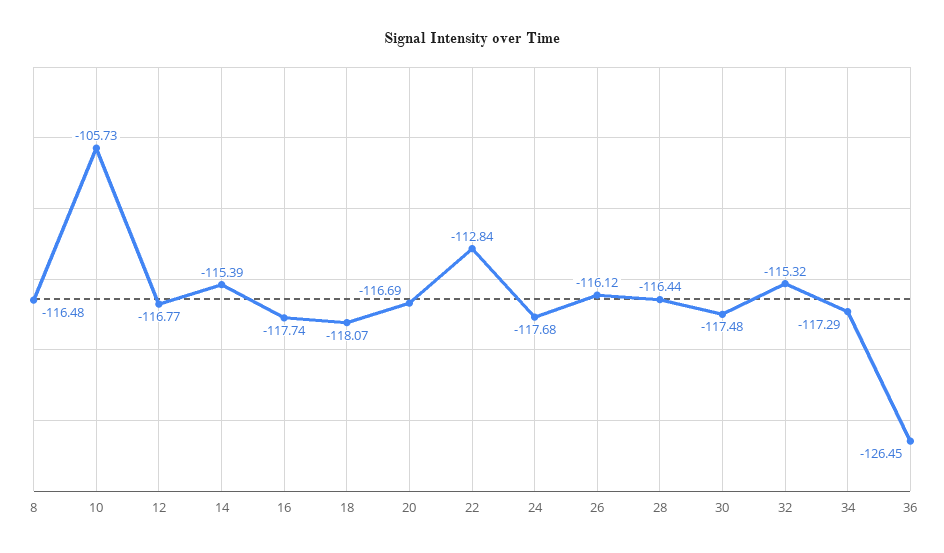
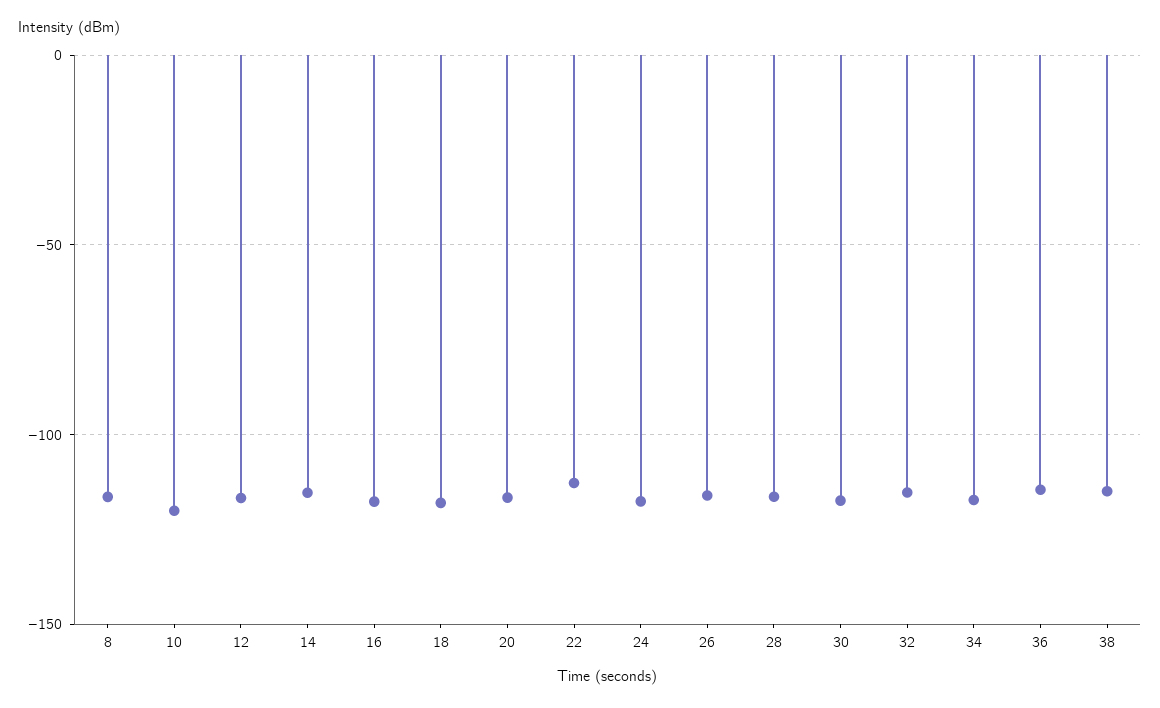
10: -105.73 -> -120
36: -126.45 -> -115
38: none -> -115

